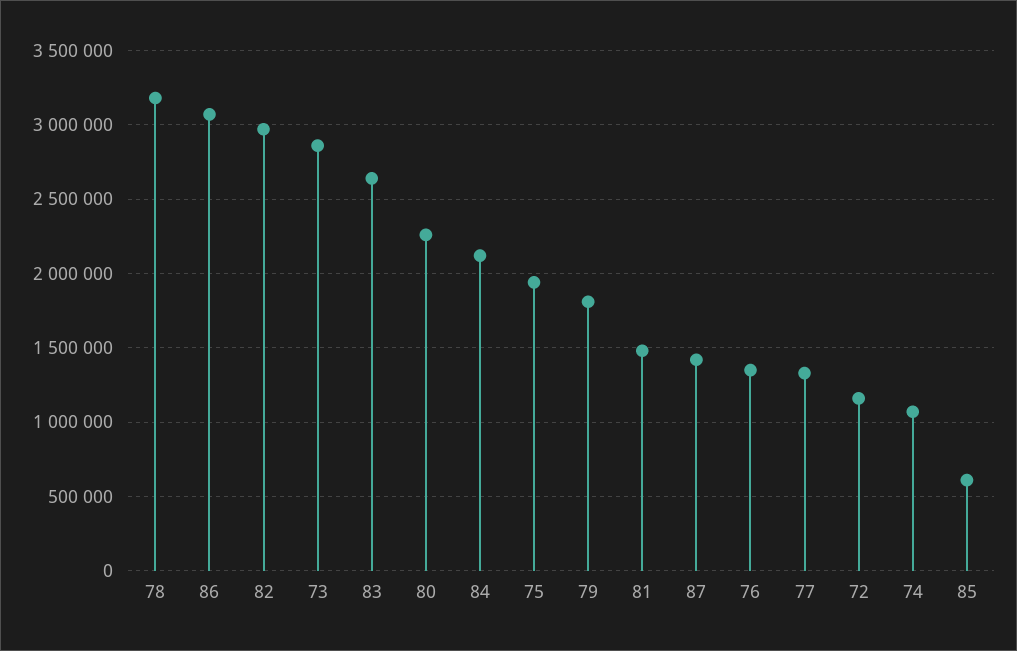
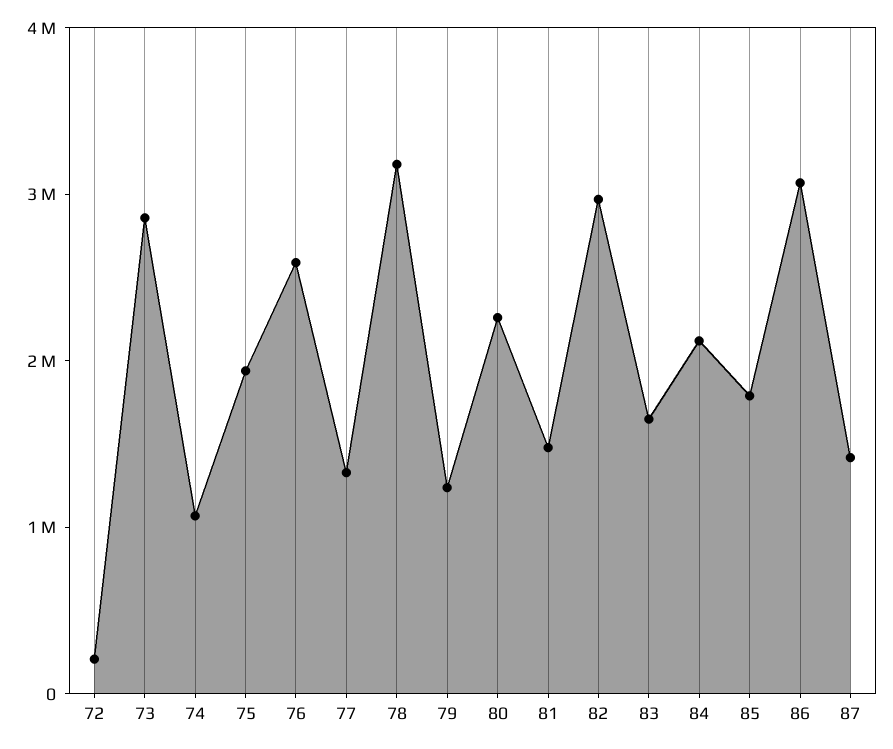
83: 2650000 -> 1600000
79: 1800000 -> 1200000
76: 1350000 -> 2600000
72: 1150000 -> 200000
85: 600000 -> 1800000

